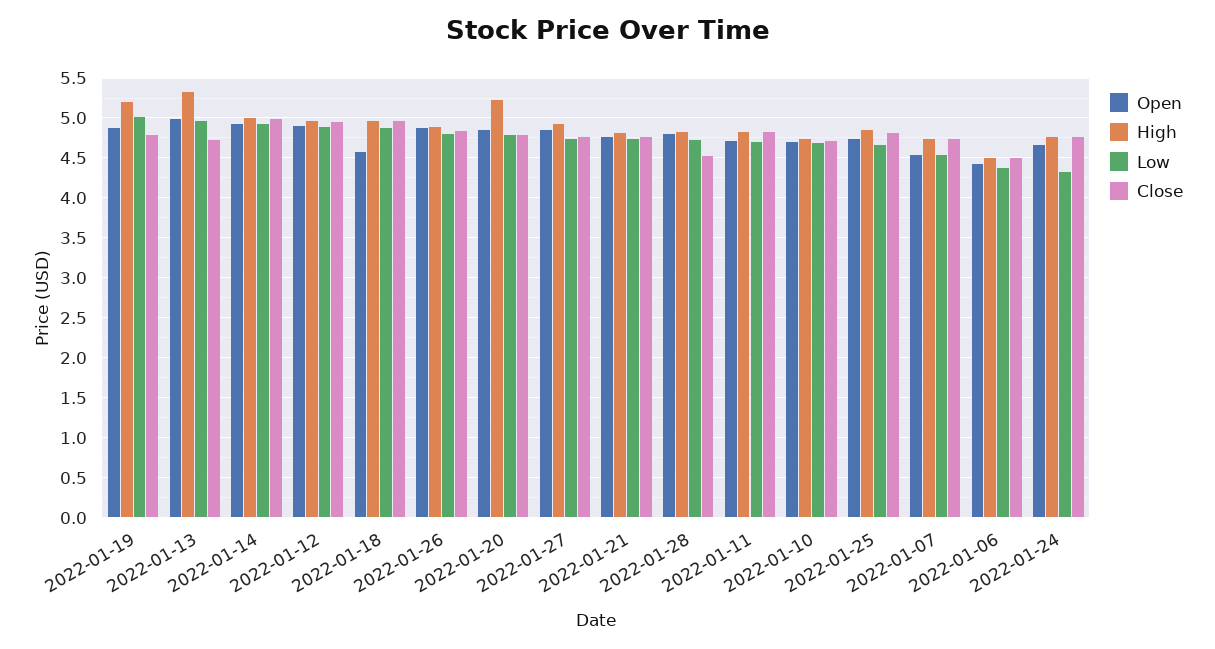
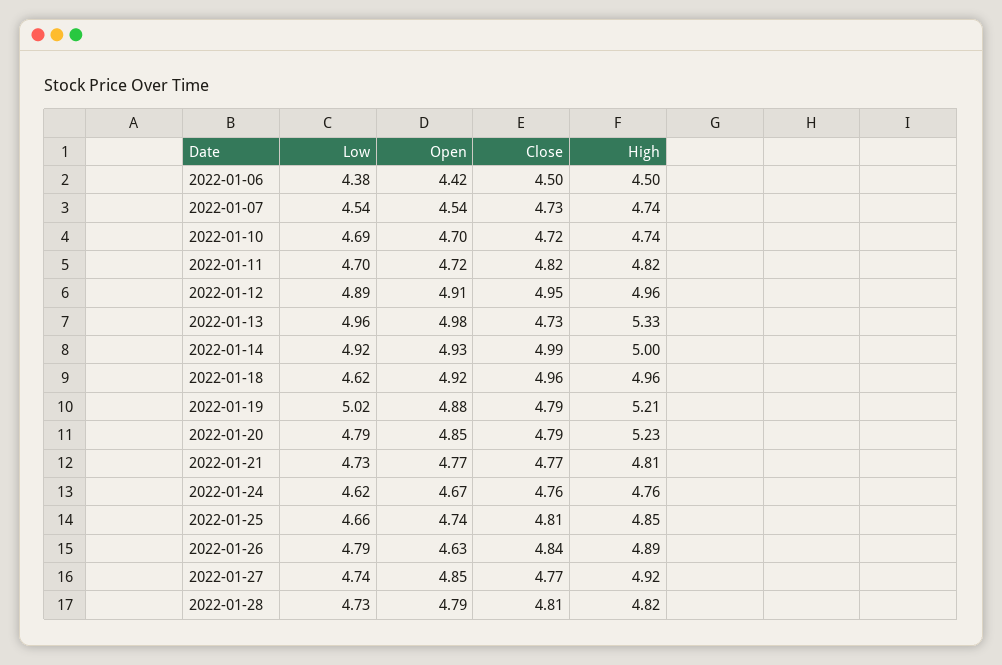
Open, 2022-01-18: 4.6 -> 4.92
Low, 2022-01-18: 4.9 -> 4.62
Open, 2022-01-26: 4.9 -> 4.63
Close, 2022-01-28: 4.5 -> 4.81
Low, 2022-01-24: 4.3 -> 4.62

